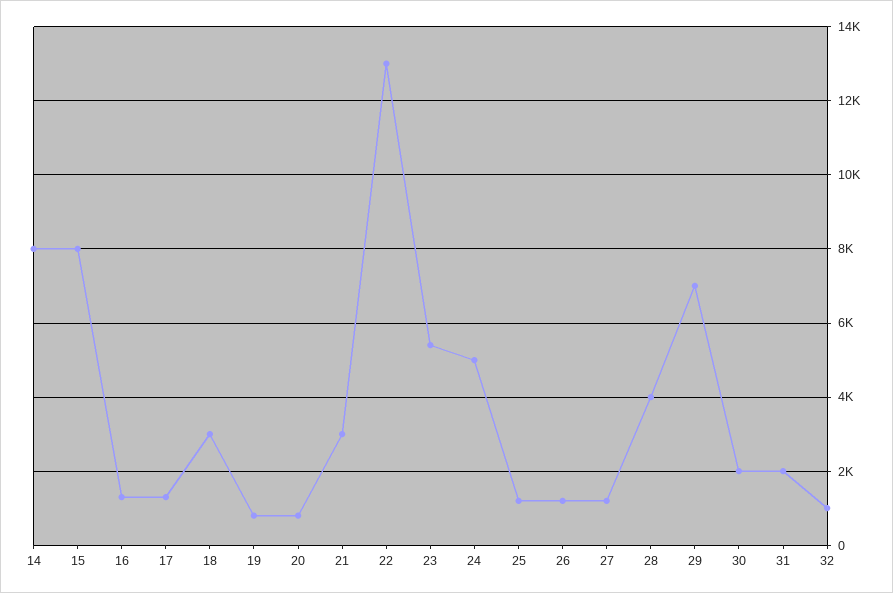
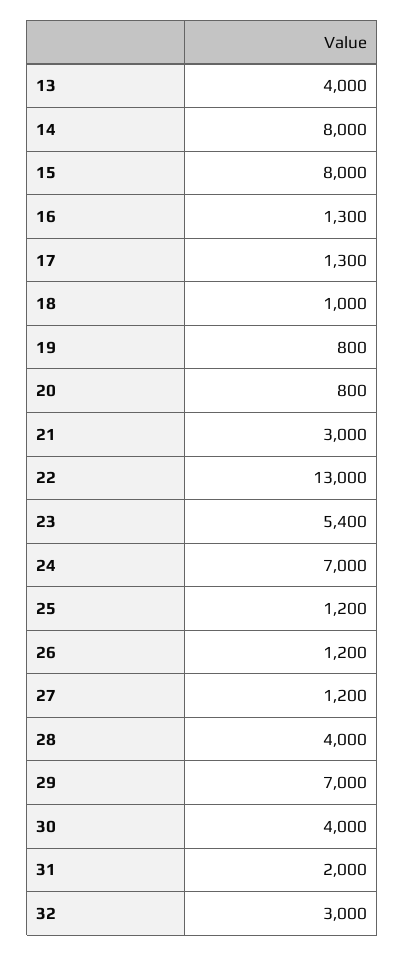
18: 3000 -> 1000
24: 5000 -> 7000
30: 2000 -> 4000
32: 1000 -> 3000
13: none -> 4000

